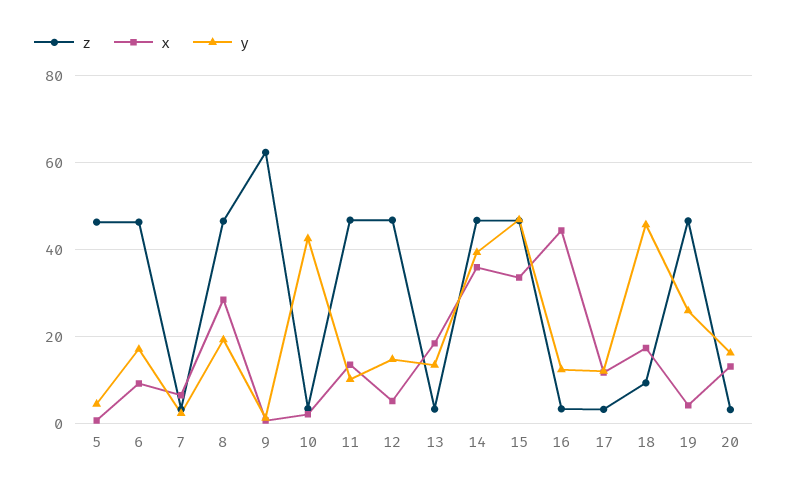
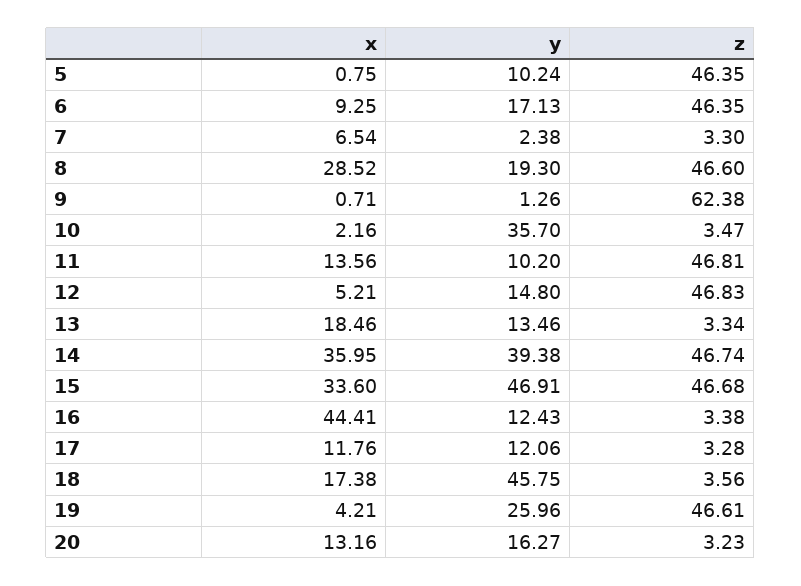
y, 5: 4 -> 10.24
y, 10: 42 -> 35.7
z, 18: 10 -> 3.56

